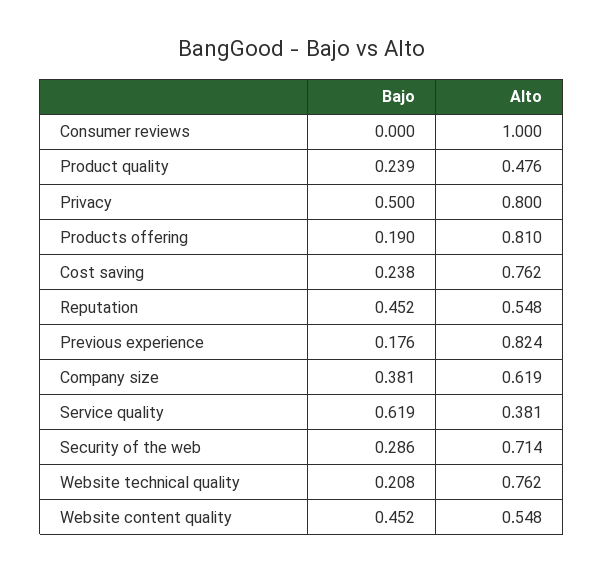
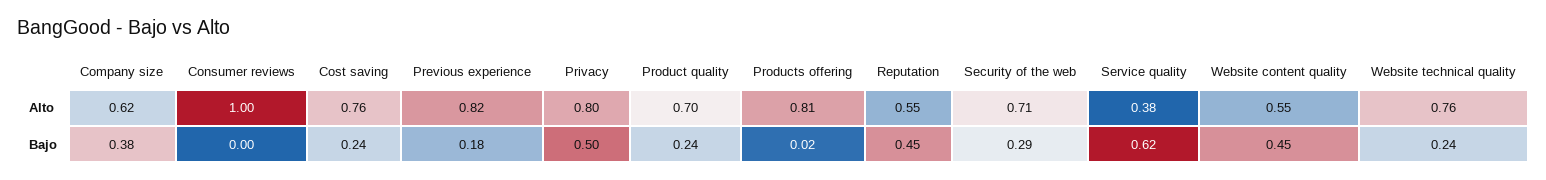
Alto, Product quality: 0.476 -> 0.7
Bajo, Products offering: 0.19 -> 0.02
Bajo, Website technical quality: 0.208 -> 0.24

